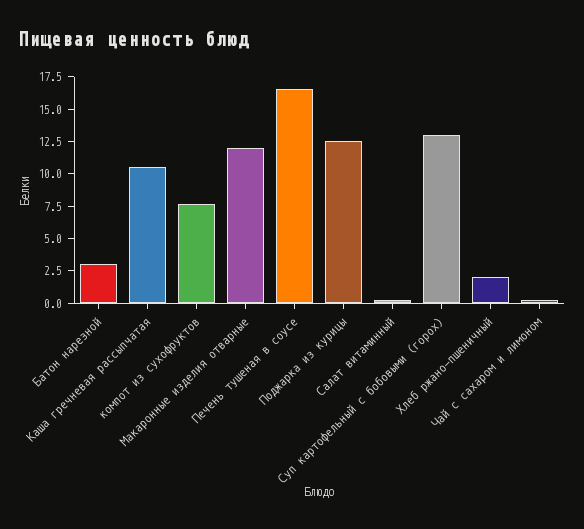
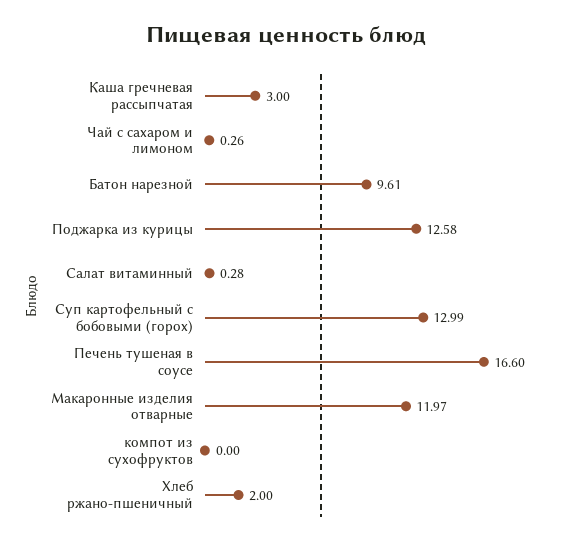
Батон нарезной: 2.5 -> 9.61
Каша гречневая рассыпчатая: 10 -> 3
компот из сухофруктов: 7.5 -> 0

